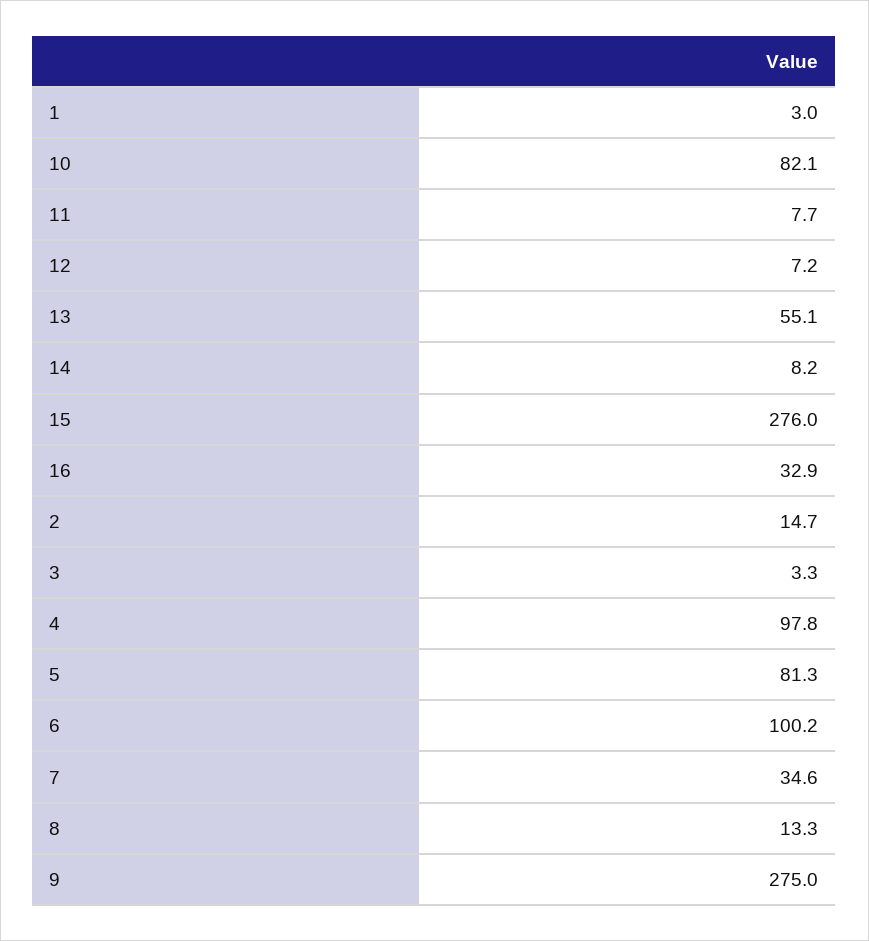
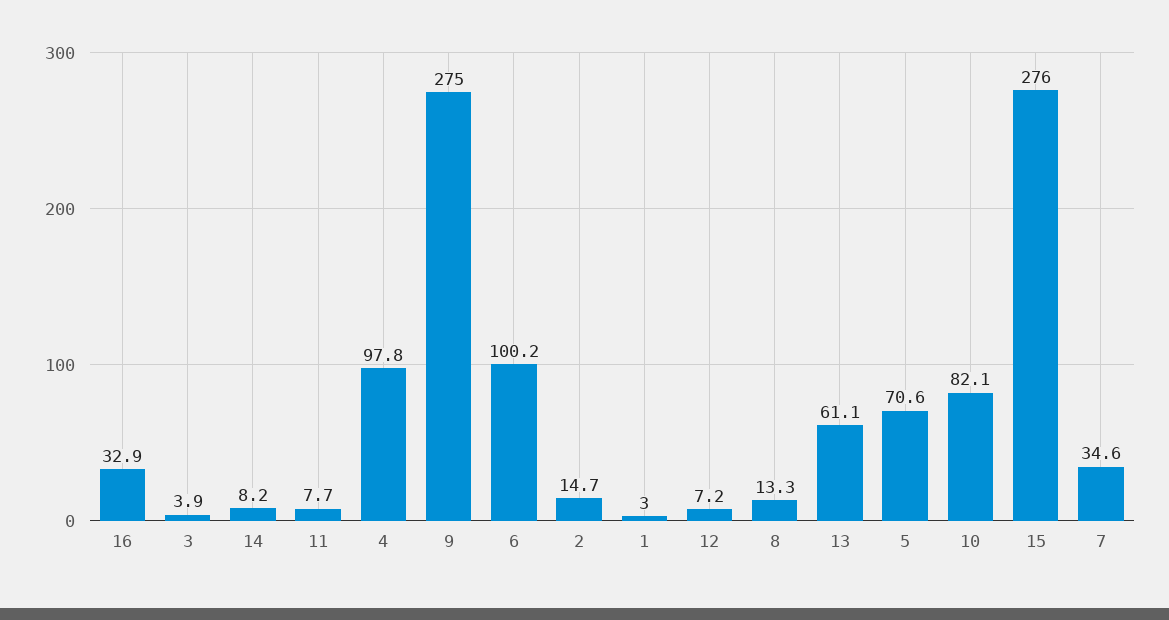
13: 55.1 -> 61.1
3: 3.3 -> 3.9
5: 81.3 -> 70.6

